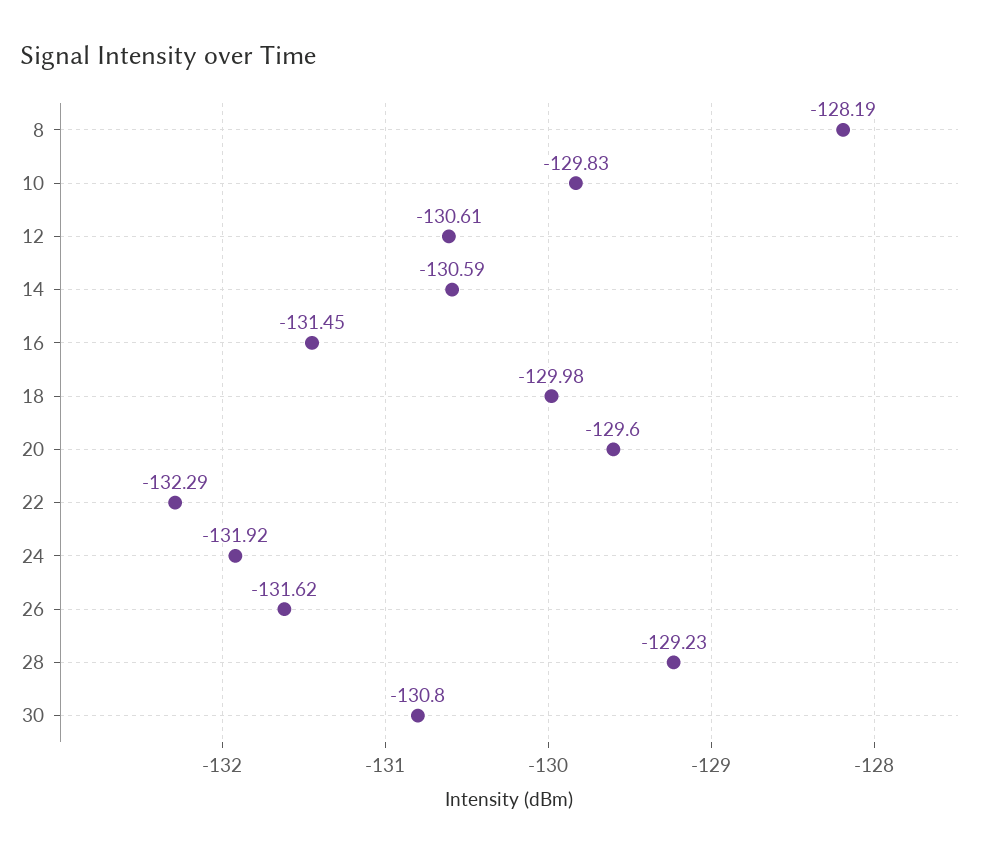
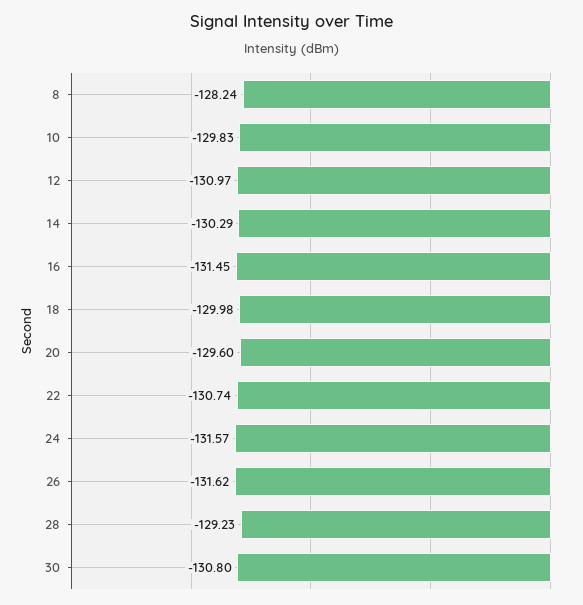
8: -128.19 -> -128.24
12: -130.61 -> -130.97
14: -130.59 -> -130.29
22: -132.29 -> -130.74
24: -131.92 -> -131.57

